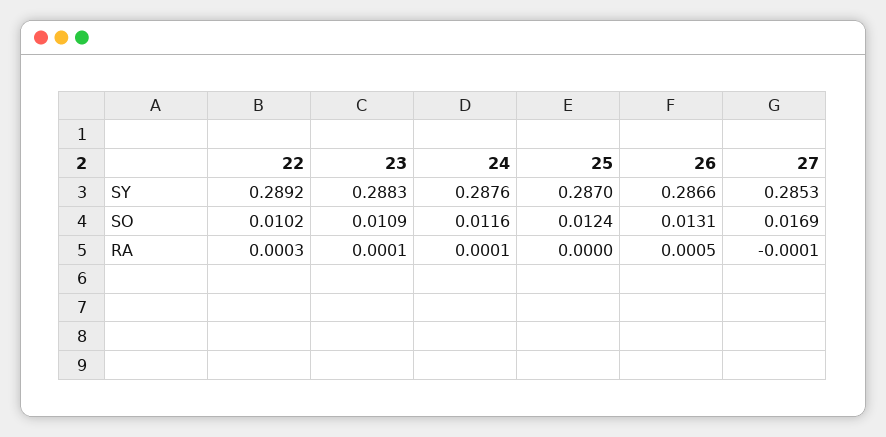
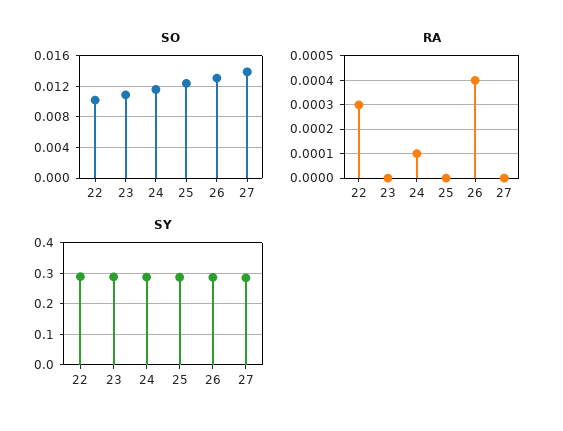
SO, 27: 0.0169 -> 0.014
RA, 23: 0.0001 -> 0
RA, 26: 0.0005 -> 0.0004
RA, 27: -0.0001 -> 0

